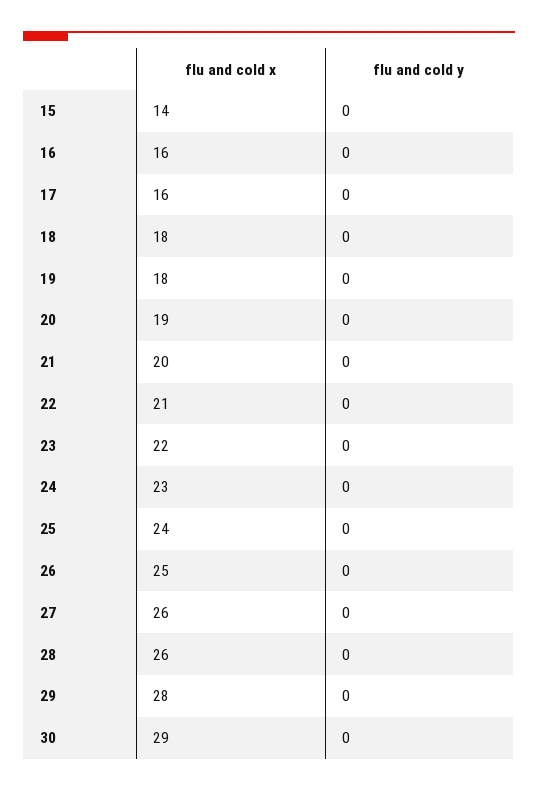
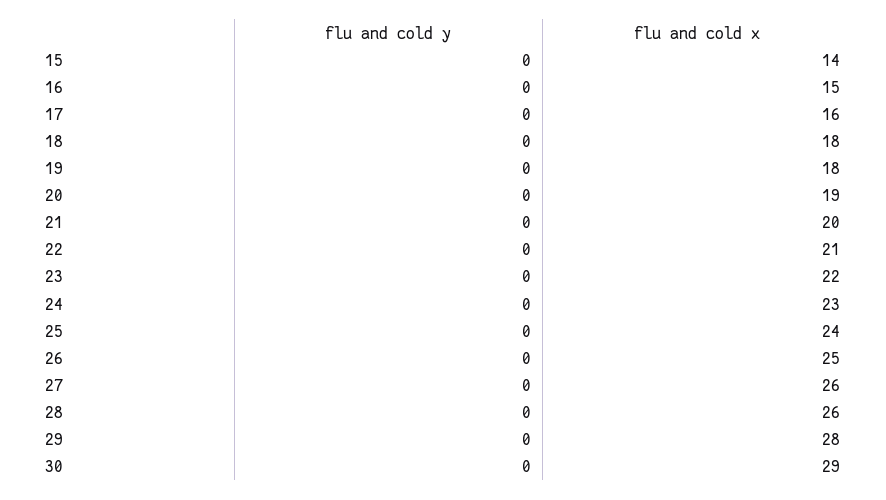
flu and cold x, 16: 16 -> 15

